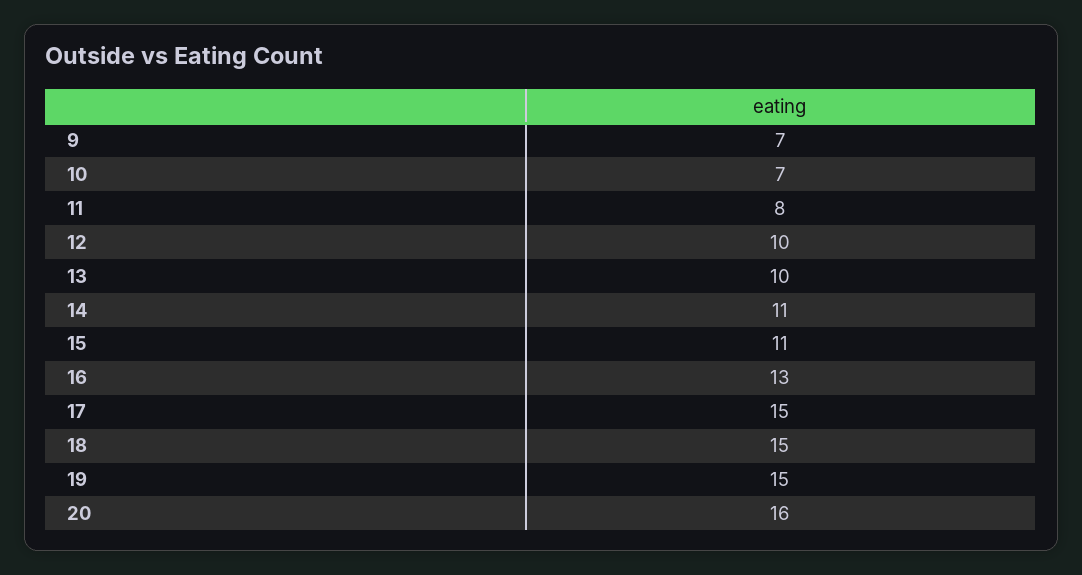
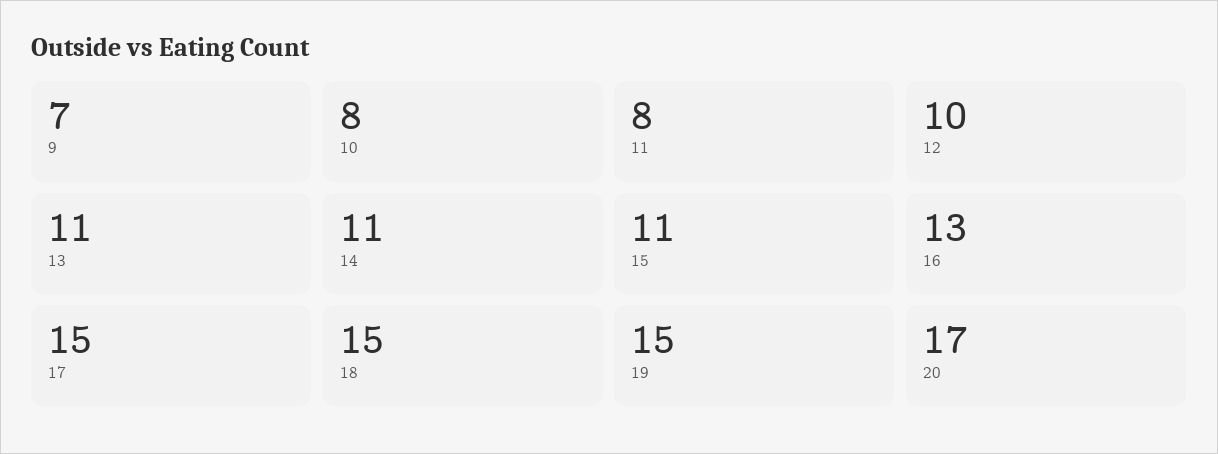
10: 7 -> 8
13: 10 -> 11
20: 16 -> 17

